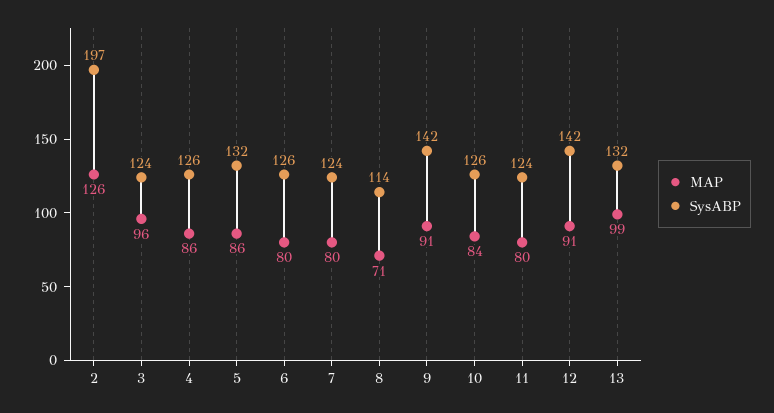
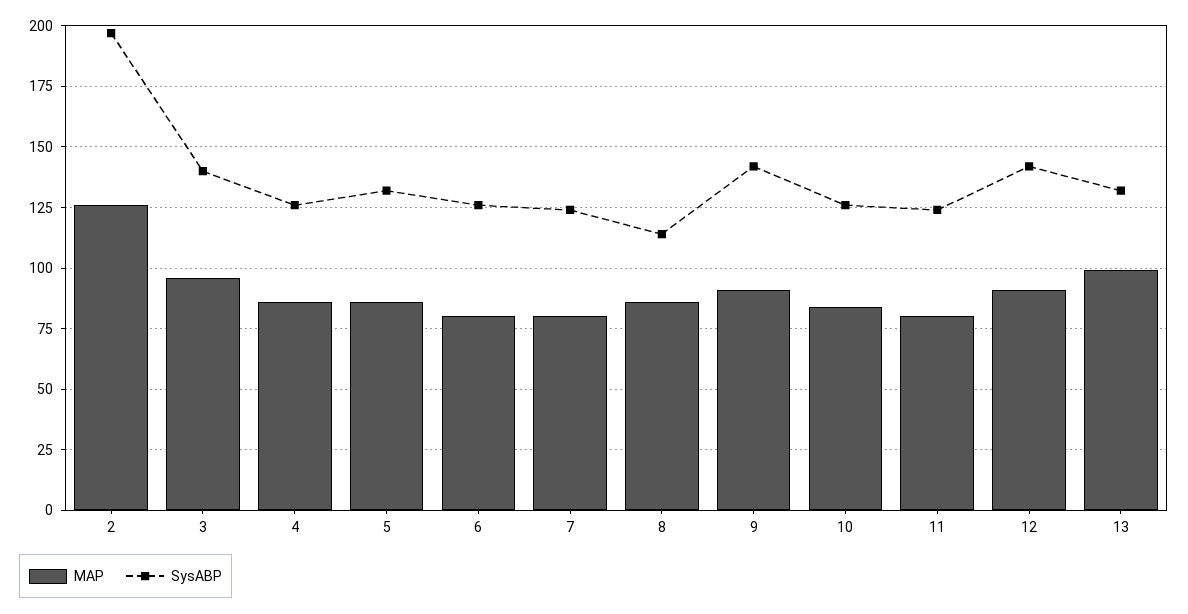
SysABP, 3: 124 -> 140
MAP, 8: 71 -> 85

